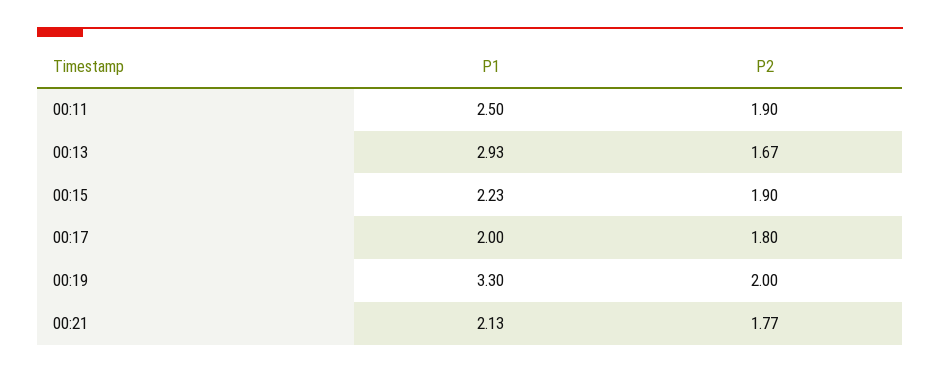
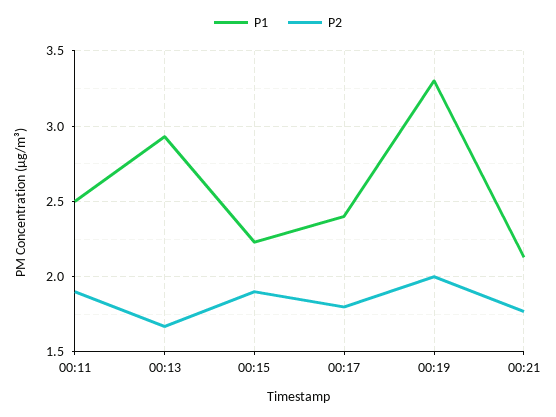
P1, 00:17: 2 -> 2.4

